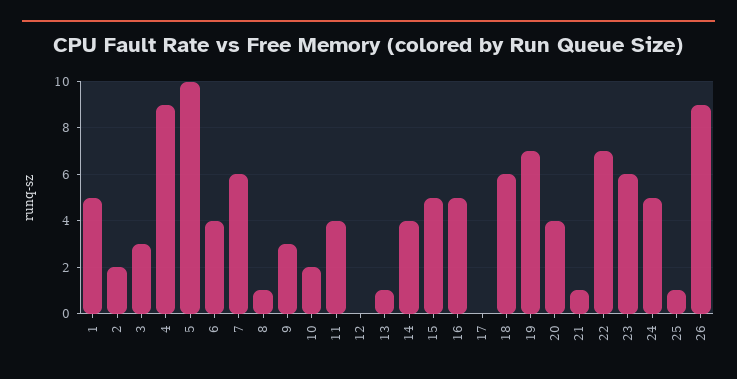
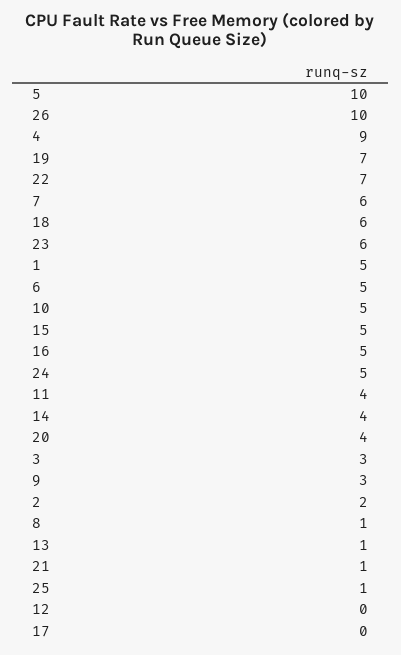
6: 4 -> 5
10: 2 -> 5
26: 9 -> 10

